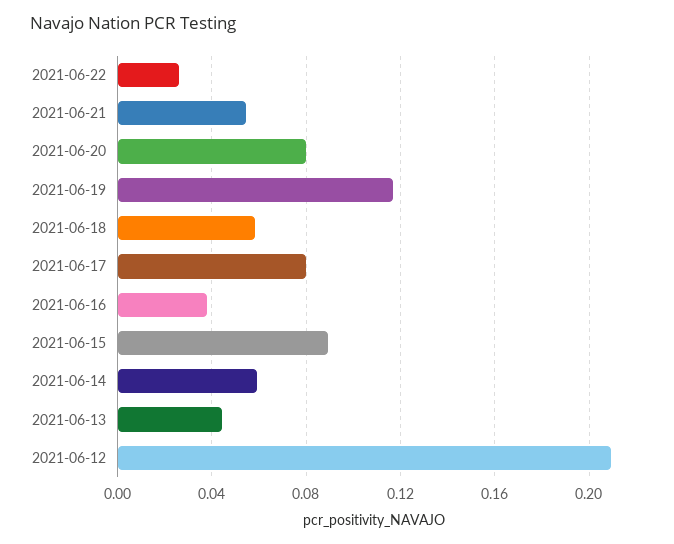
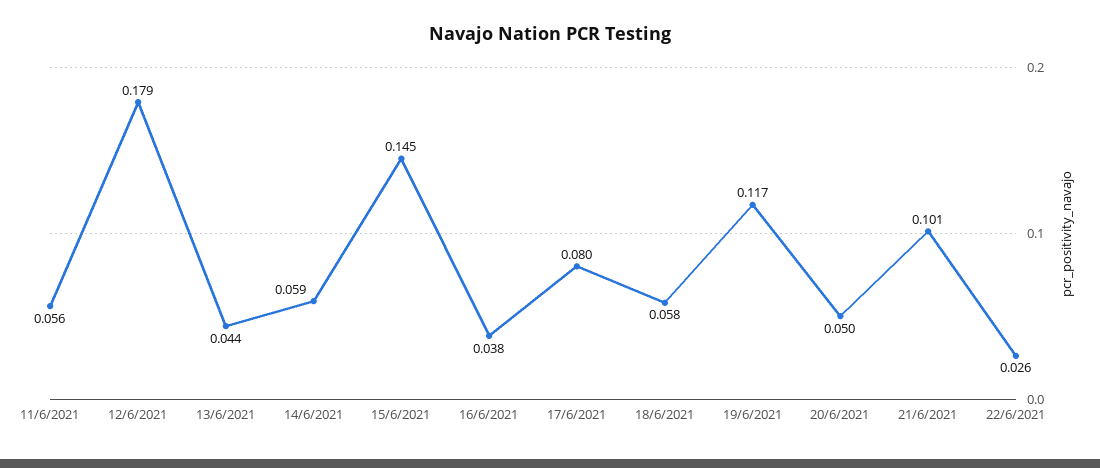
2021-06-21: 0.055 -> 0.101
2021-06-20: 0.08 -> 0.05
2021-06-15: 0.09 -> 0.145
2021-06-12: 0.21 -> 0.179
11/6/2021: none -> 0.056

